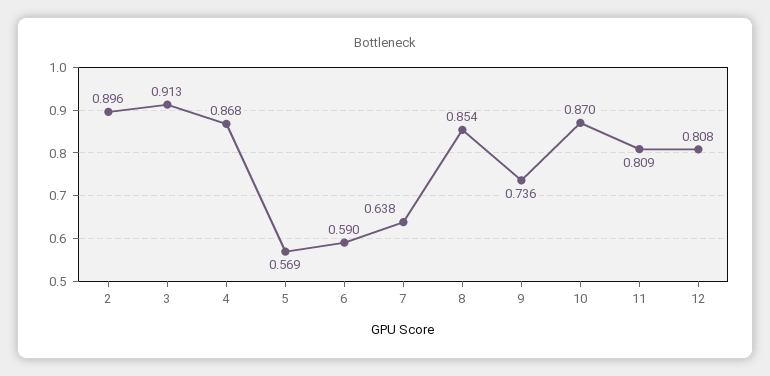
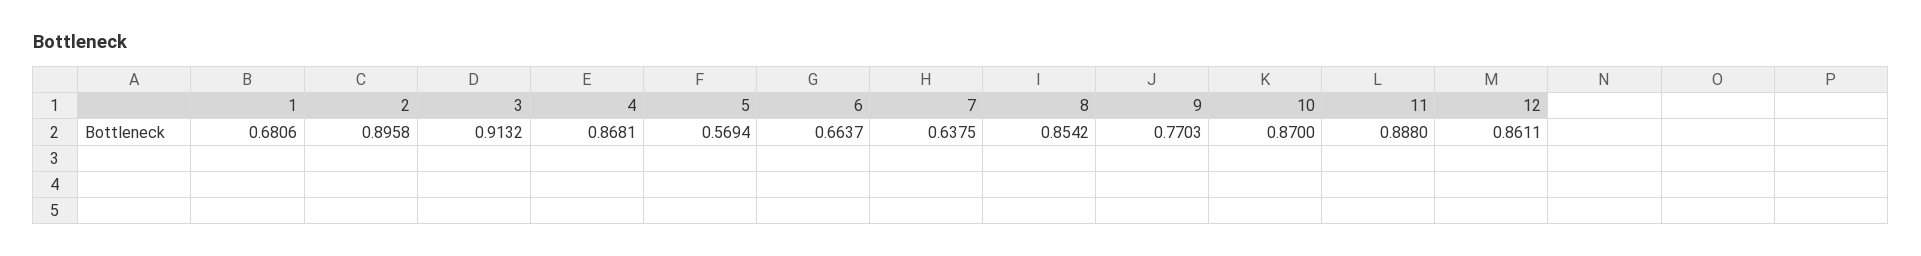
6: 0.59 -> 0.6637
9: 0.736 -> 0.7703
11: 0.809 -> 0.888
12: 0.808 -> 0.8611
1: none -> 0.6806

